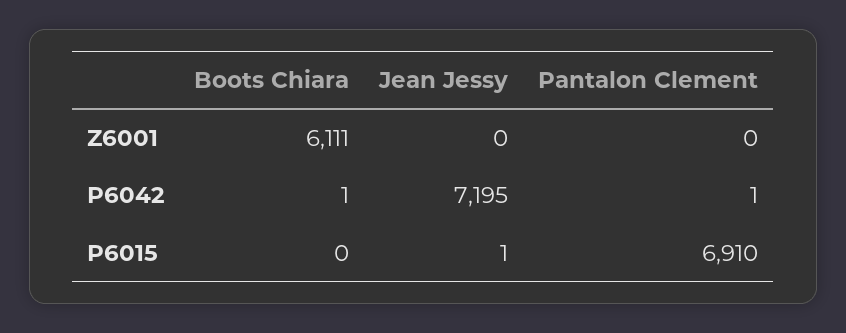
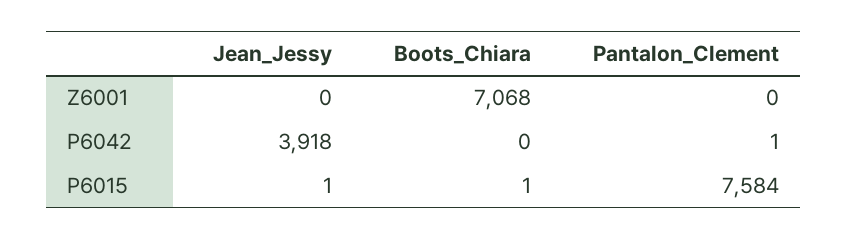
Boots Chiara, Z6001: 6111 -> 7068
Boots Chiara, P6042: 1 -> 0
Jean Jessy, P6042: 7195 -> 3918
Boots Chiara, P6015: 0 -> 1
Pantalon Clement, P6015: 6910 -> 7584

